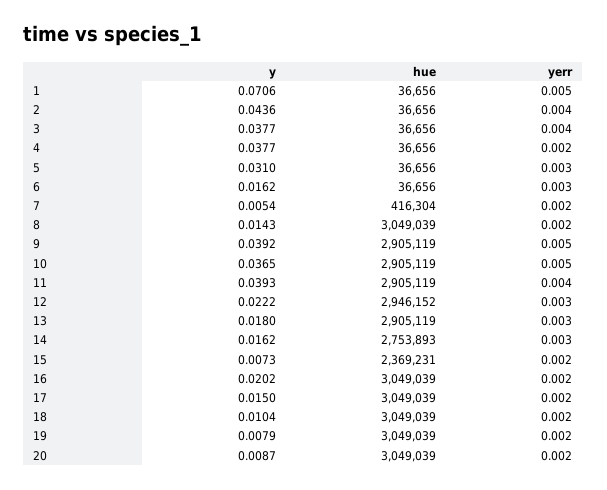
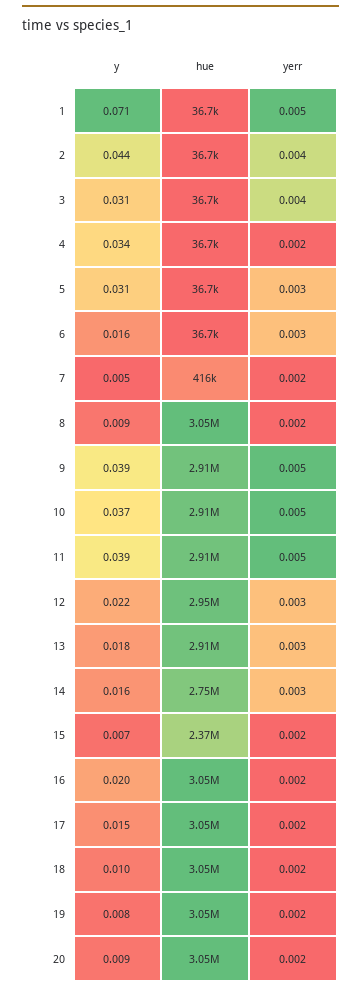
y, 3: 0.0377 -> 0.031
y, 4: 0.0377 -> 0.034
y, 8: 0.0143 -> 0.009
yerr, 11: 0.004 -> 0.005

